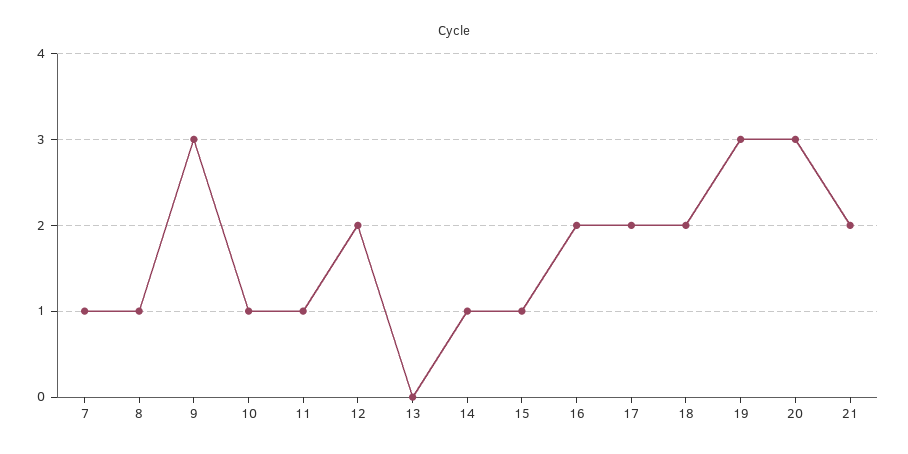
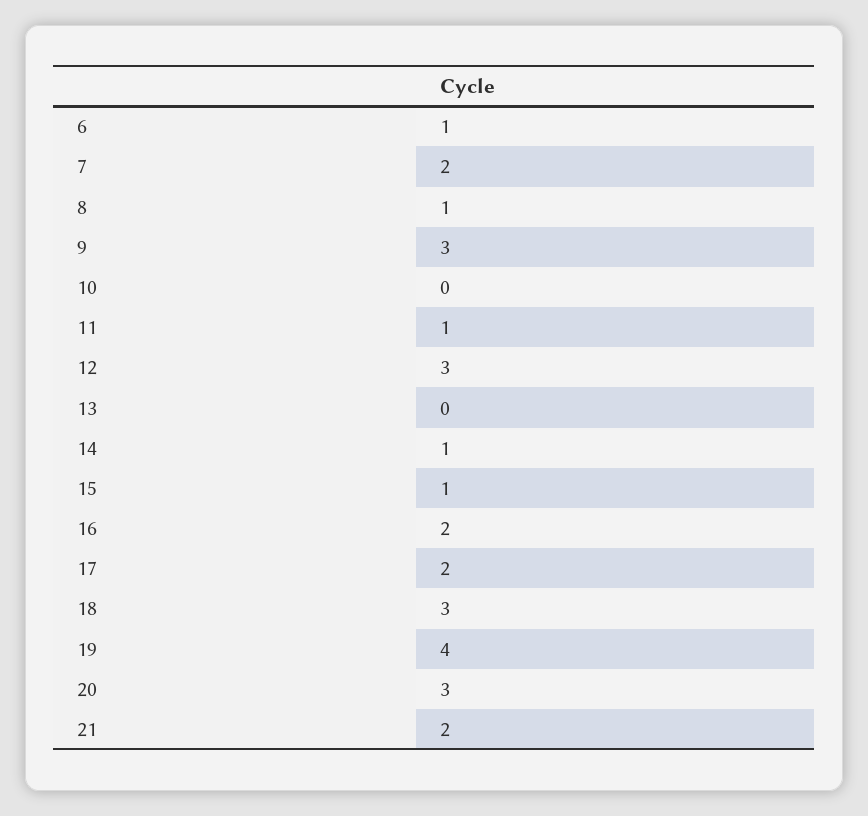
7: 1 -> 2
10: 1 -> 0
12: 2 -> 3
18: 2 -> 3
19: 3 -> 4
6: none -> 1

